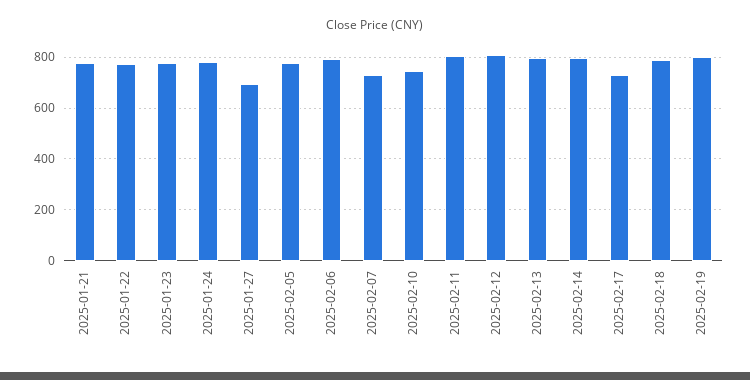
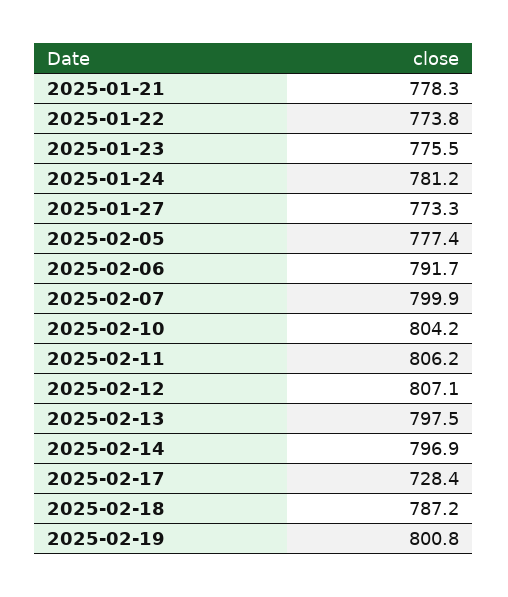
2025-01-27: 700 -> 773.3
2025-02-07: 725 -> 799.9
2025-02-10: 750 -> 804.2

